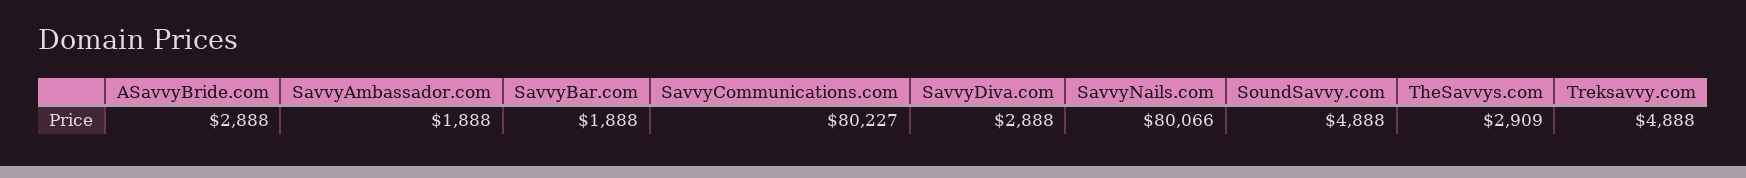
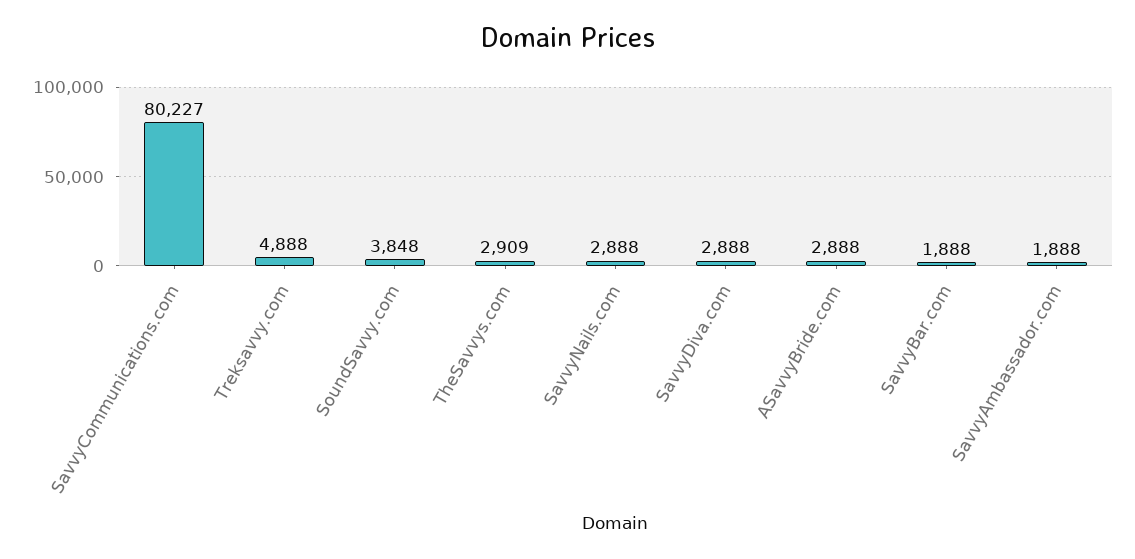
SavvyNails.com: 80066 -> 2888
SoundSavvy.com: 4888 -> 3848

